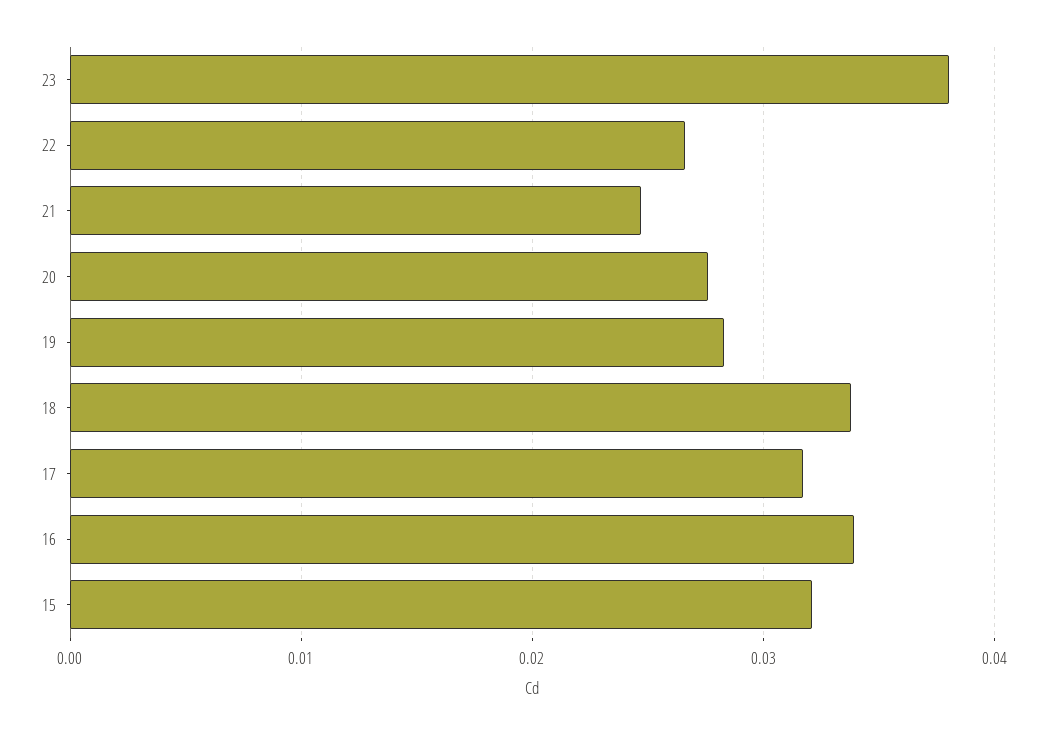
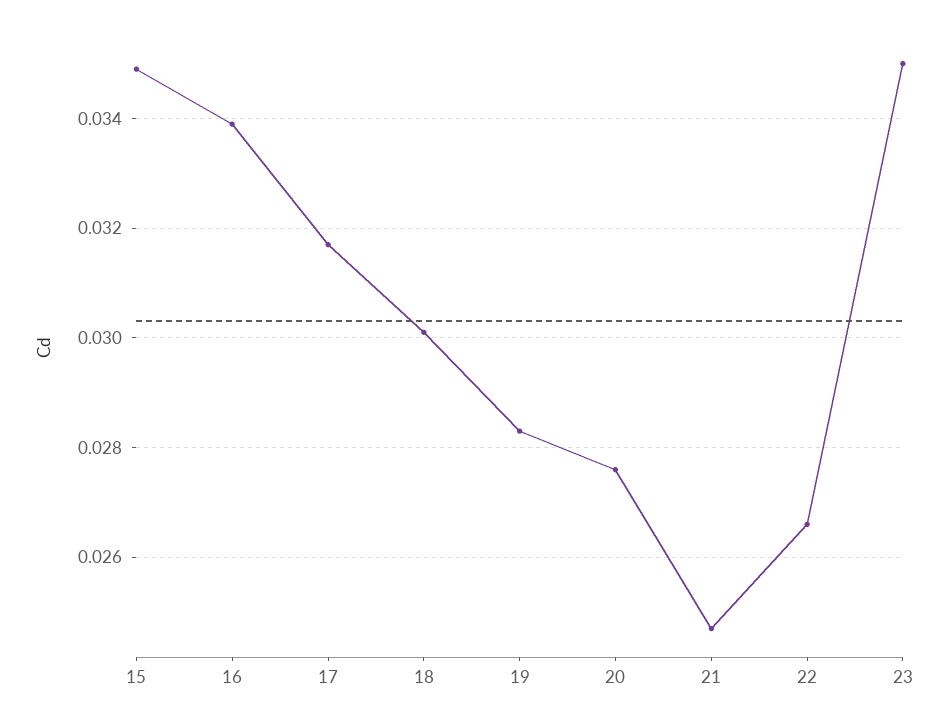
23: 0.038 -> 0.035
18: 0.034 -> 0.03
15: 0.032 -> 0.035

